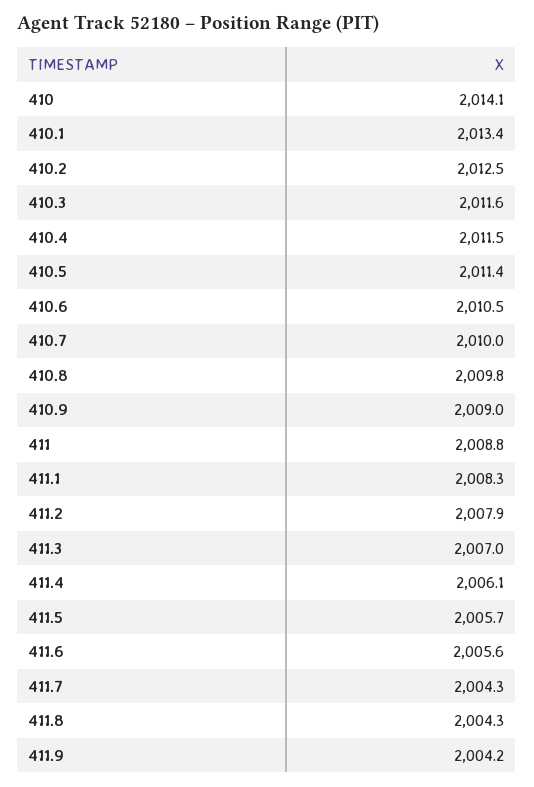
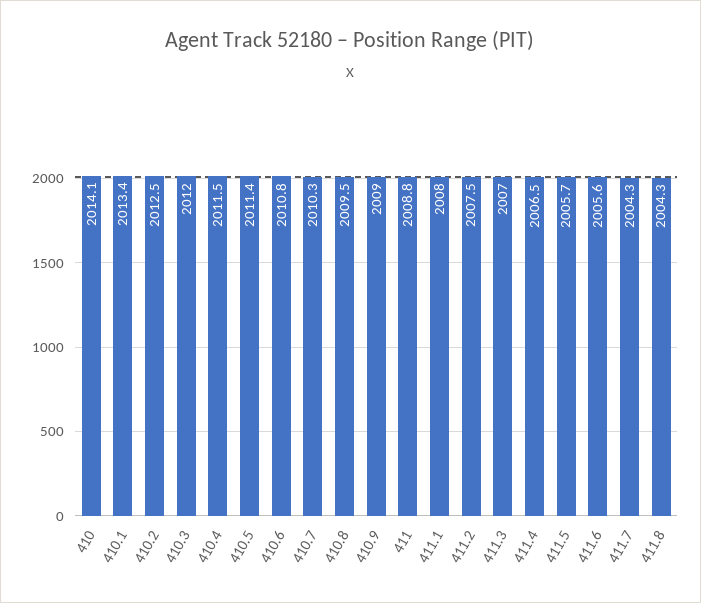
410.3: 2011.6 -> 2012
410.6: 2010.5 -> 2010.8
410.7: 2010 -> 2010.3
410.8: 2009.8 -> 2009.5
411.1: 2008.3 -> 2008
411.2: 2007.9 -> 2007.5
411.4: 2006.1 -> 2006.5
411.9: 2004.2 -> none

